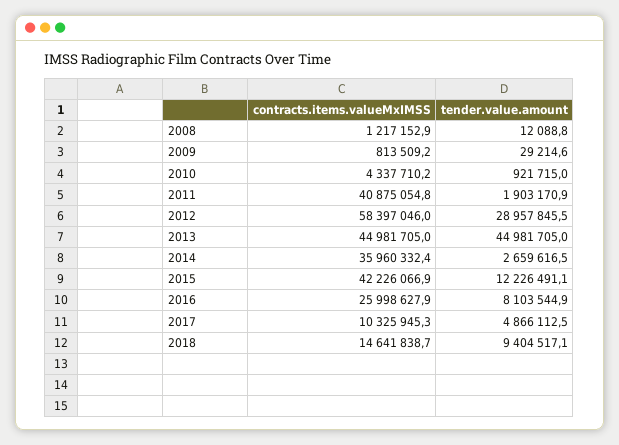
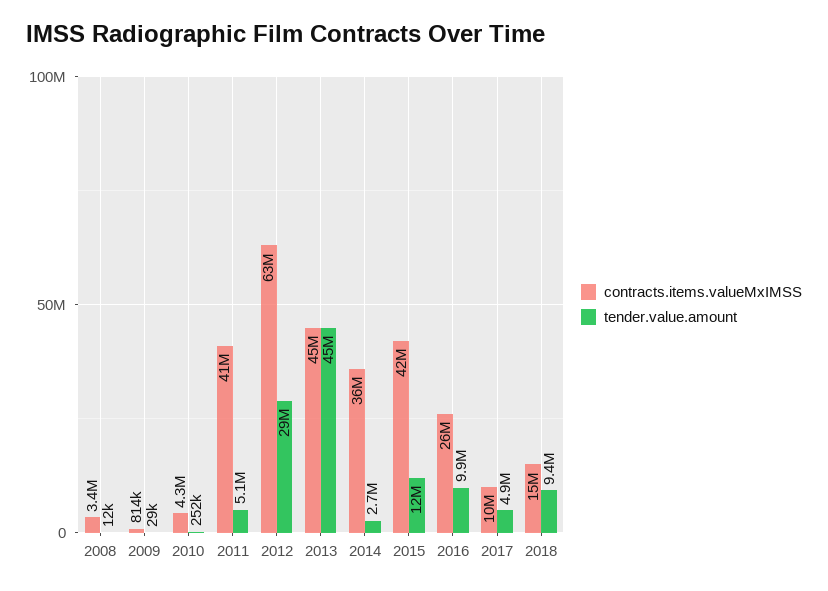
contracts.items.valueMxIMSS, 2008: 1217152.9 -> 3400000
tender.value.amount, 2010: 921715 -> 252000
tender.value.amount, 2011: 1903170.9 -> 5100000
contracts.items.valueMxIMSS, 2012: 58397046 -> 63000000
tender.value.amount, 2016: 8103544.9 -> 9900000

